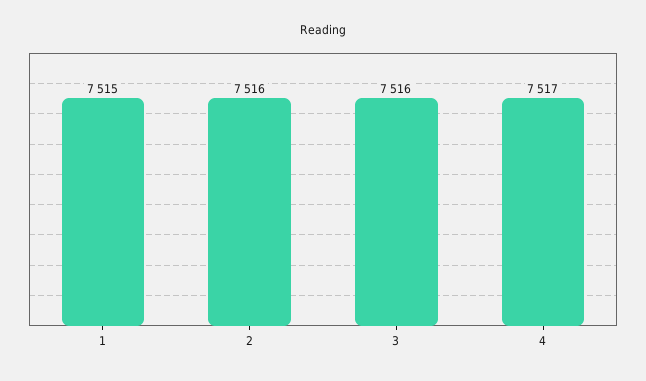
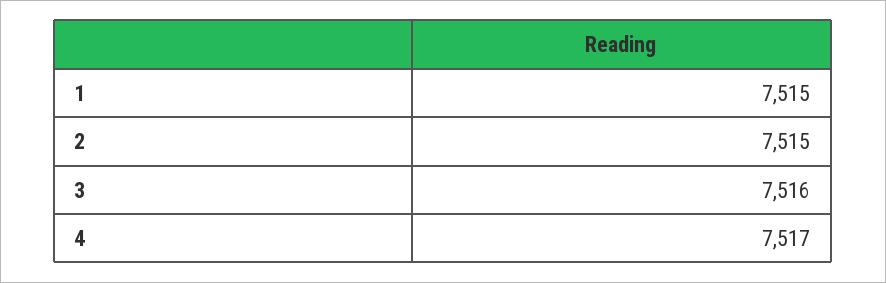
2: 7516 -> 7515

